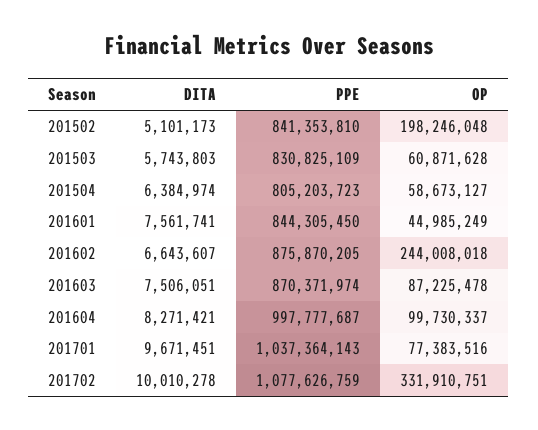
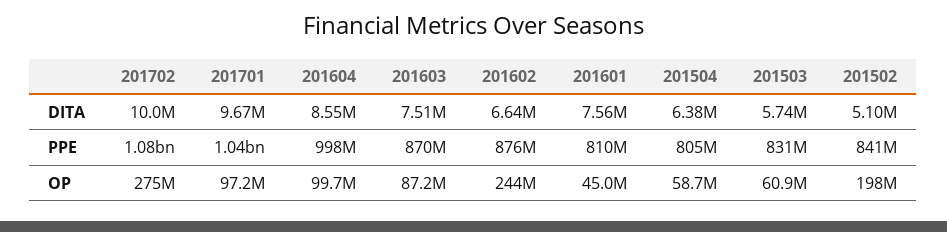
PPE, 201601: 844305450 -> 810000000
DITA, 201604: 8271421 -> 8550000
OP, 201701: 77383516 -> 97200000
OP, 201702: 331910751 -> 275000000

